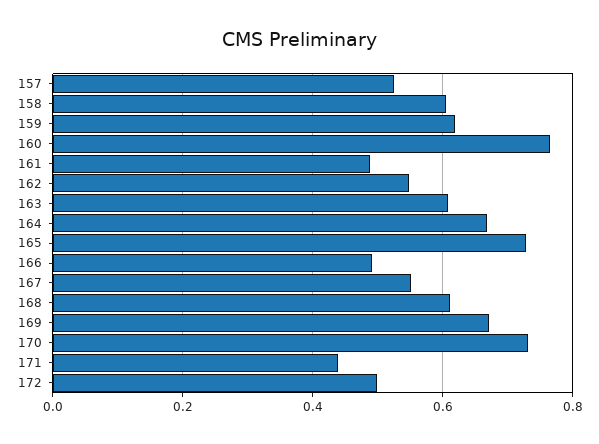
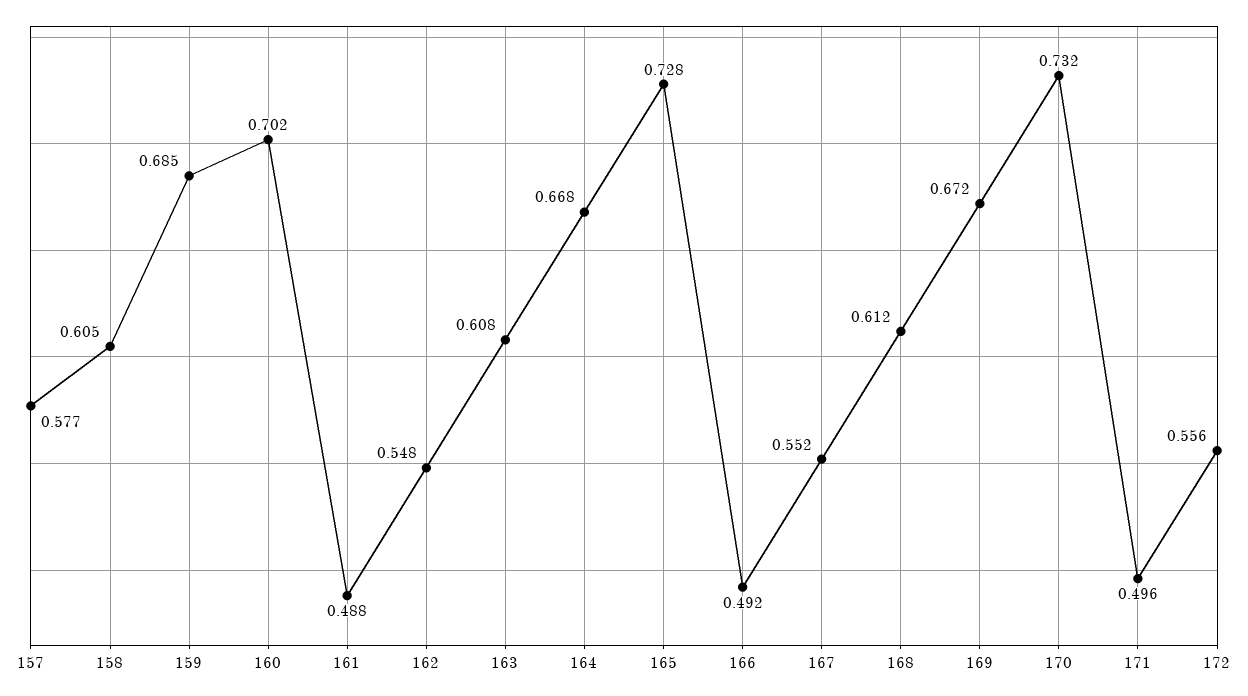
157: 0.52 -> 0.577
159: 0.62 -> 0.685
160: 0.76 -> 0.702
171: 0.44 -> 0.496
172: 0.5 -> 0.556

